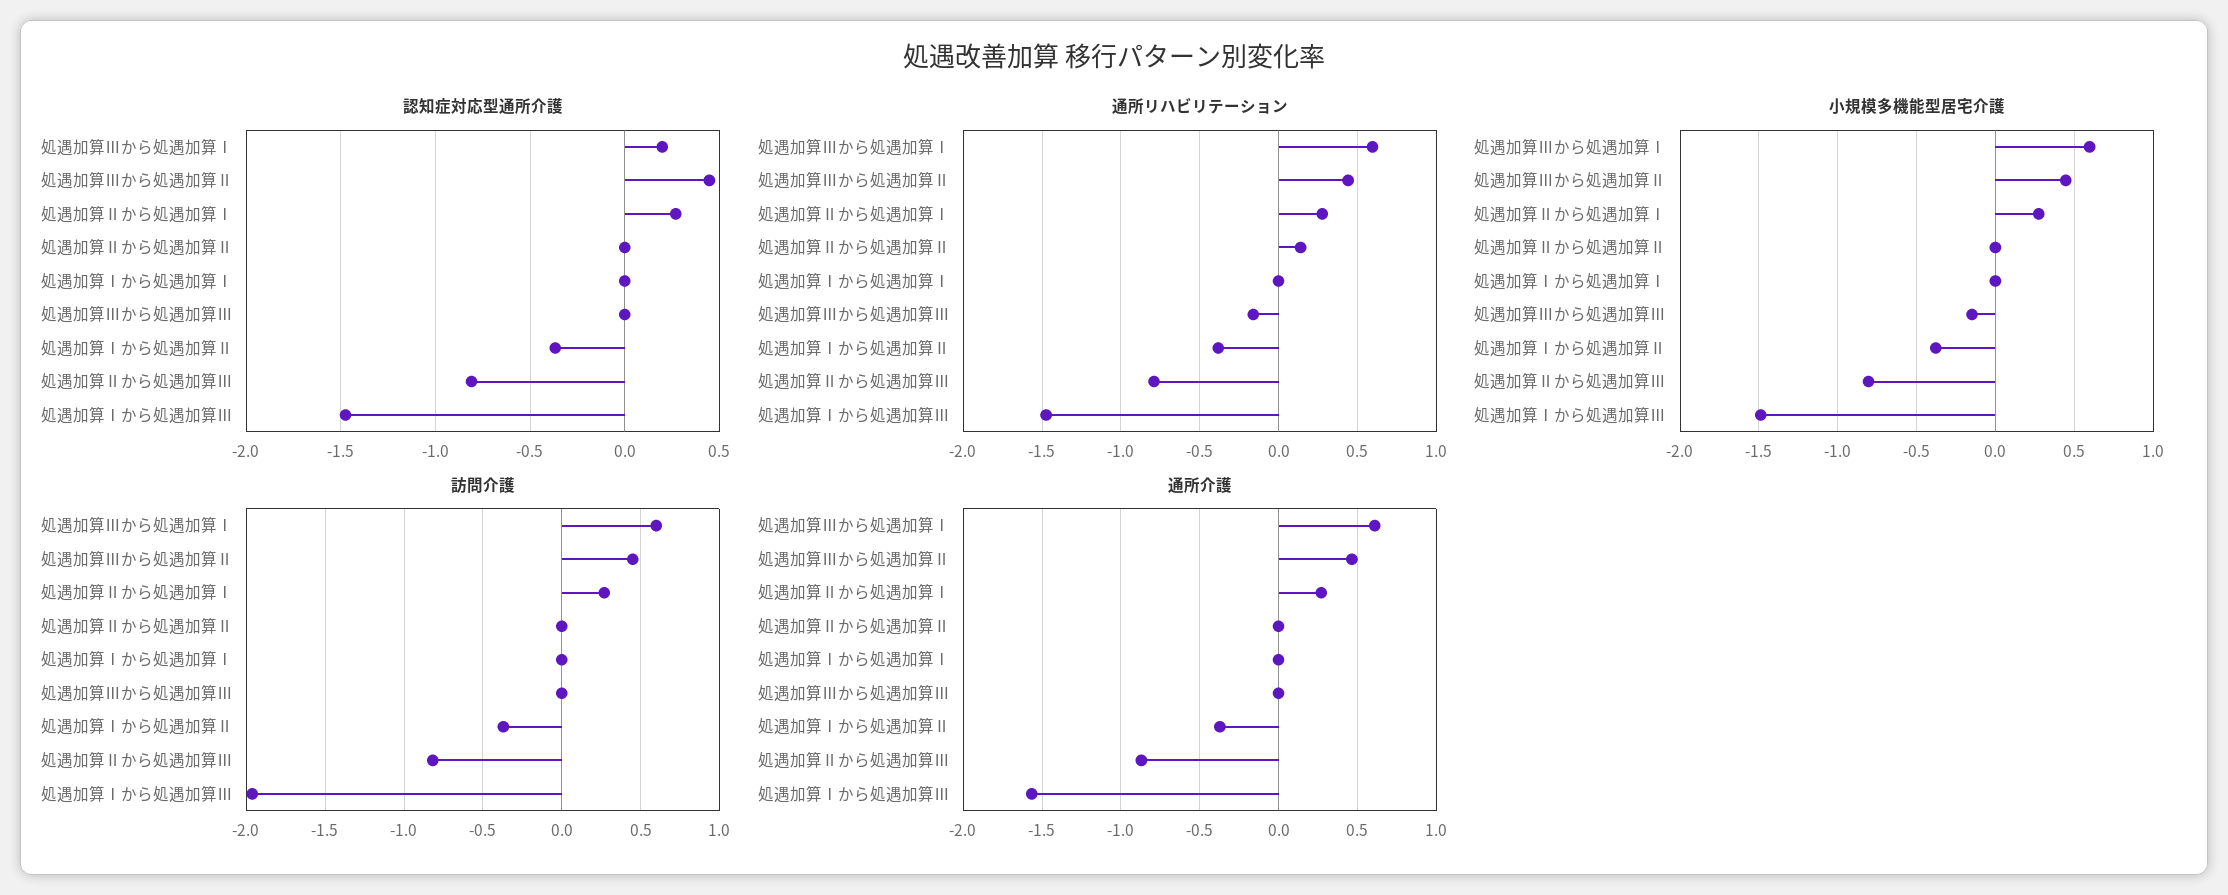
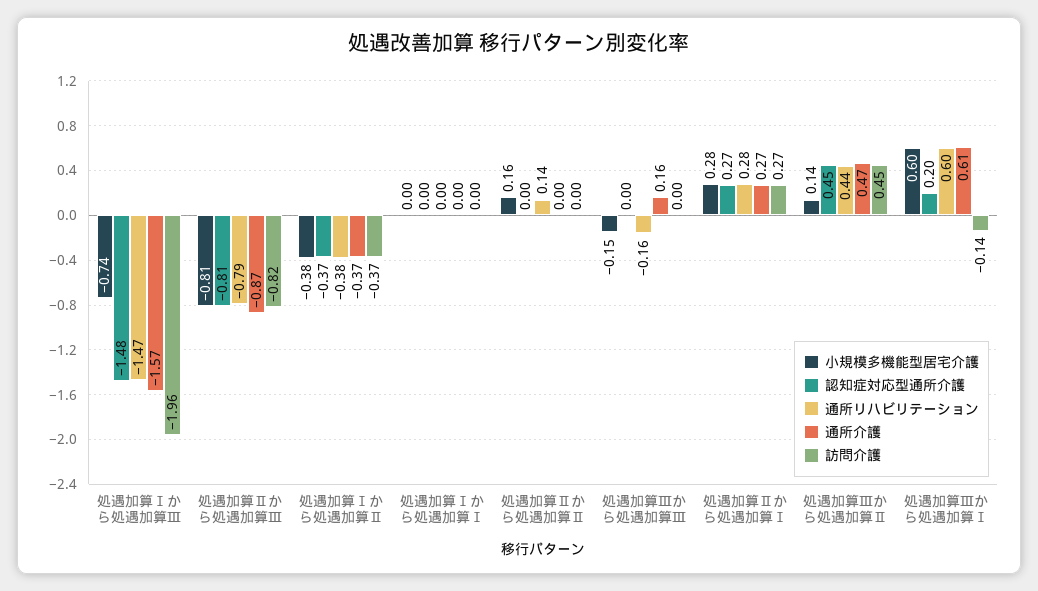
小規模多機能型居宅介護, 処遇加算Ⅲから処遇加算Ⅱ: 0.45 -> 0.14
小規模多機能型居宅介護, 処遇加算Ⅱから処遇加算Ⅱ: 0 -> 0.16
小規模多機能型居宅介護, 処遇加算Ⅰから処遇加算Ⅲ: -1.5 -> -0.74
訪問介護, 処遇加算Ⅲから処遇加算Ⅰ: 0.6 -> -0.14
通所介護, 処遇加算Ⅲから処遇加算Ⅲ: 0 -> 0.16

